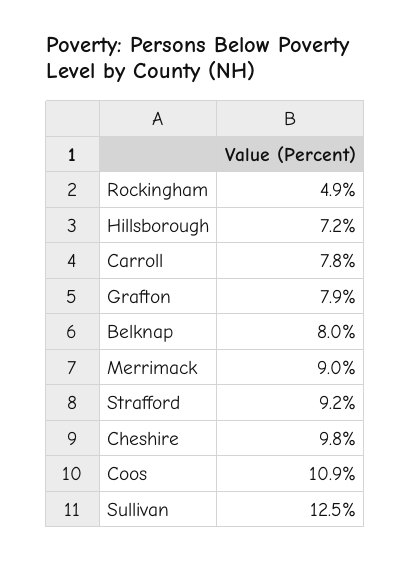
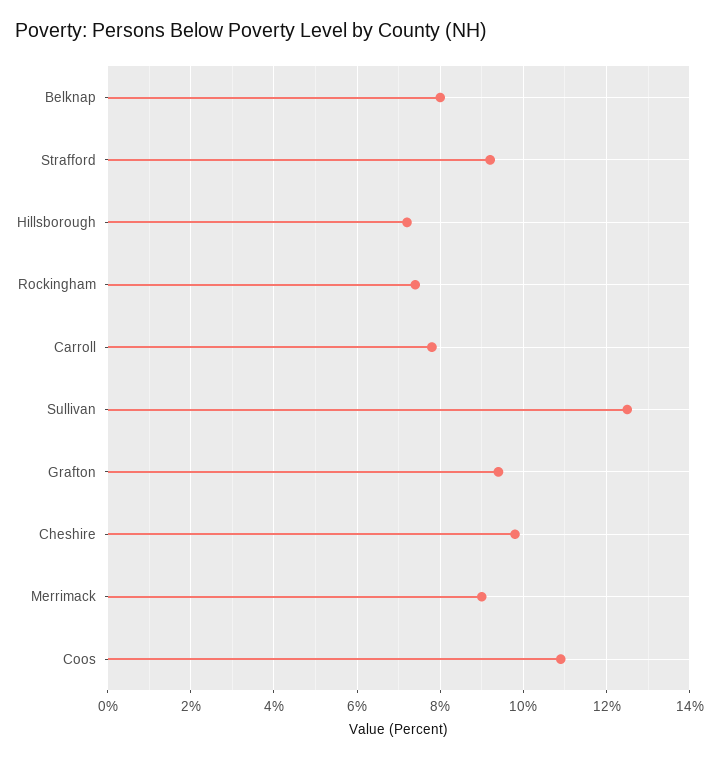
Rockingham: 4.9 -> 7.5
Grafton: 7.9 -> 9.5

